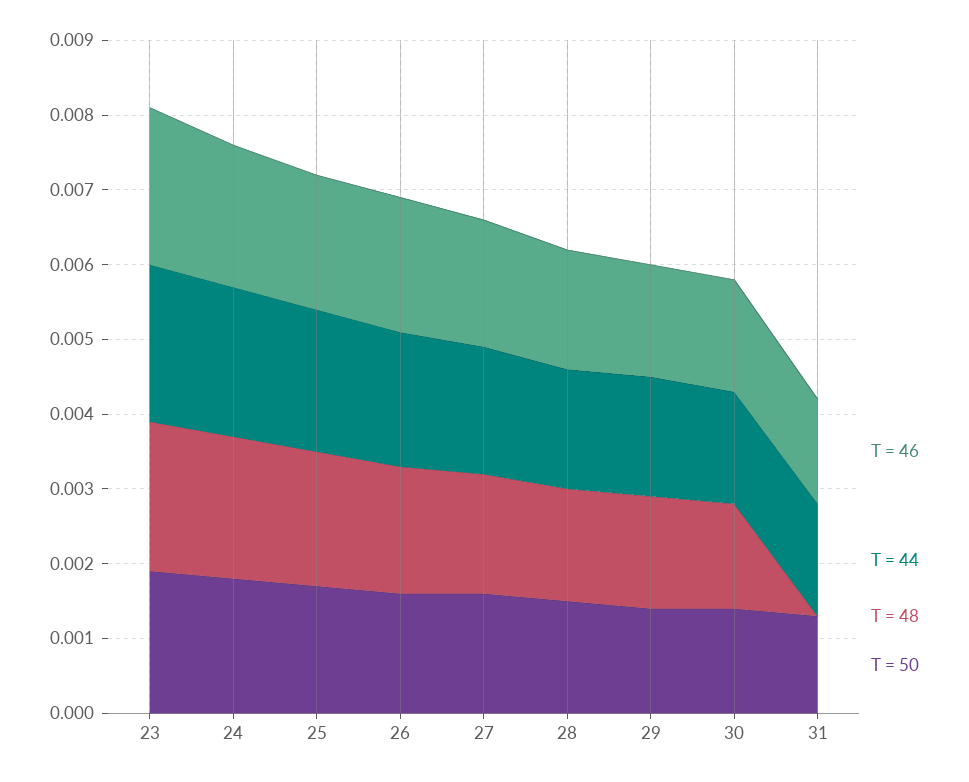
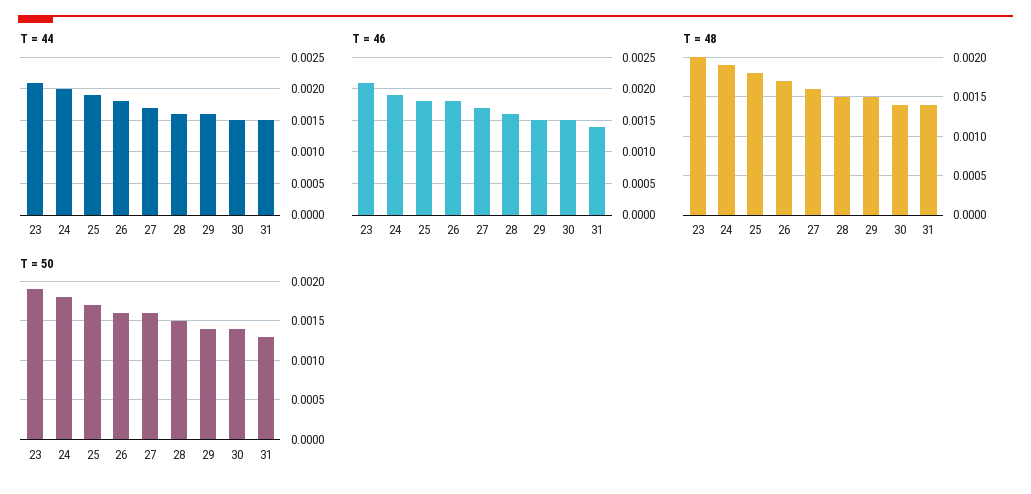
T = 48, 31: 0 -> 0.0014

